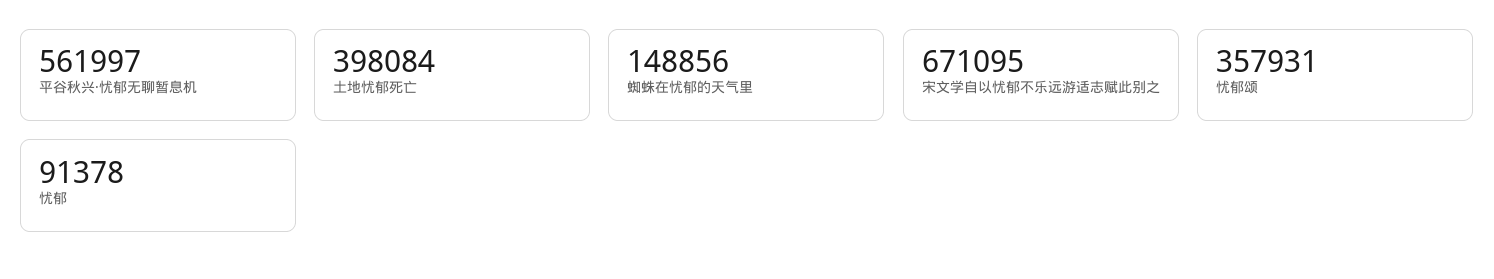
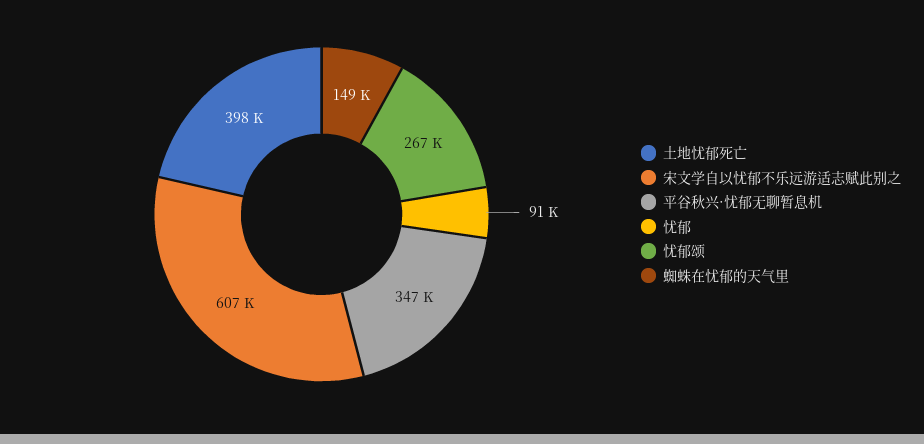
平谷秋兴·忧郁无聊暂息机: 561997 -> 347000
宋文学自以忧郁不乐远游适志赋此别之: 671095 -> 607000
忧郁颂: 357931 -> 267000

